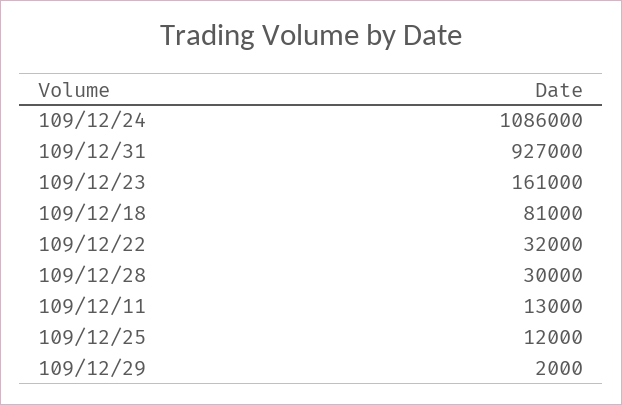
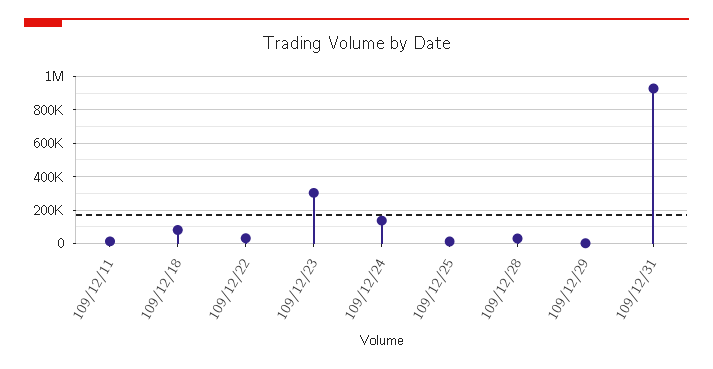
109/12/24: 1086000 -> 150000
109/12/23: 161000 -> 300000

